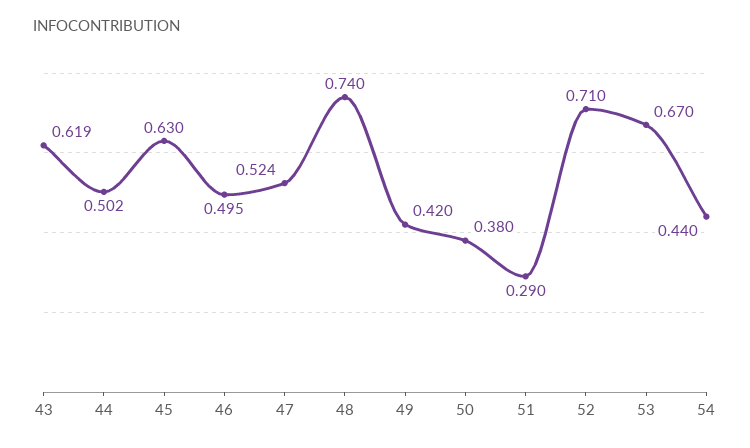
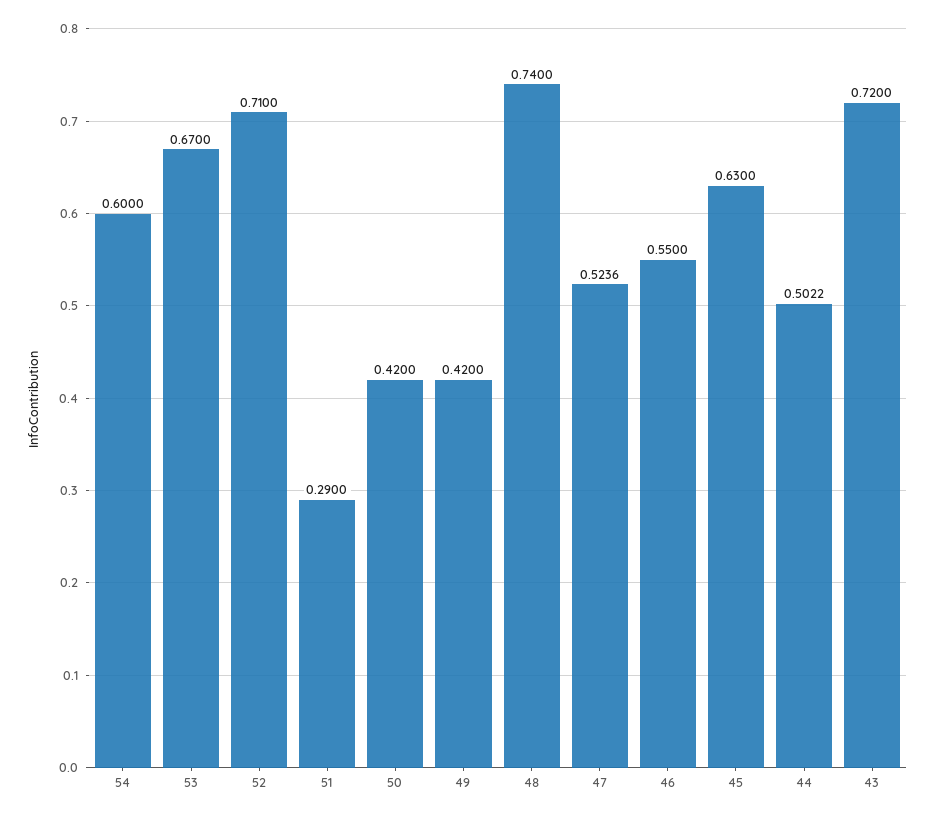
43: 0.619 -> 0.72
46: 0.495 -> 0.55
50: 0.38 -> 0.42
54: 0.44 -> 0.6

